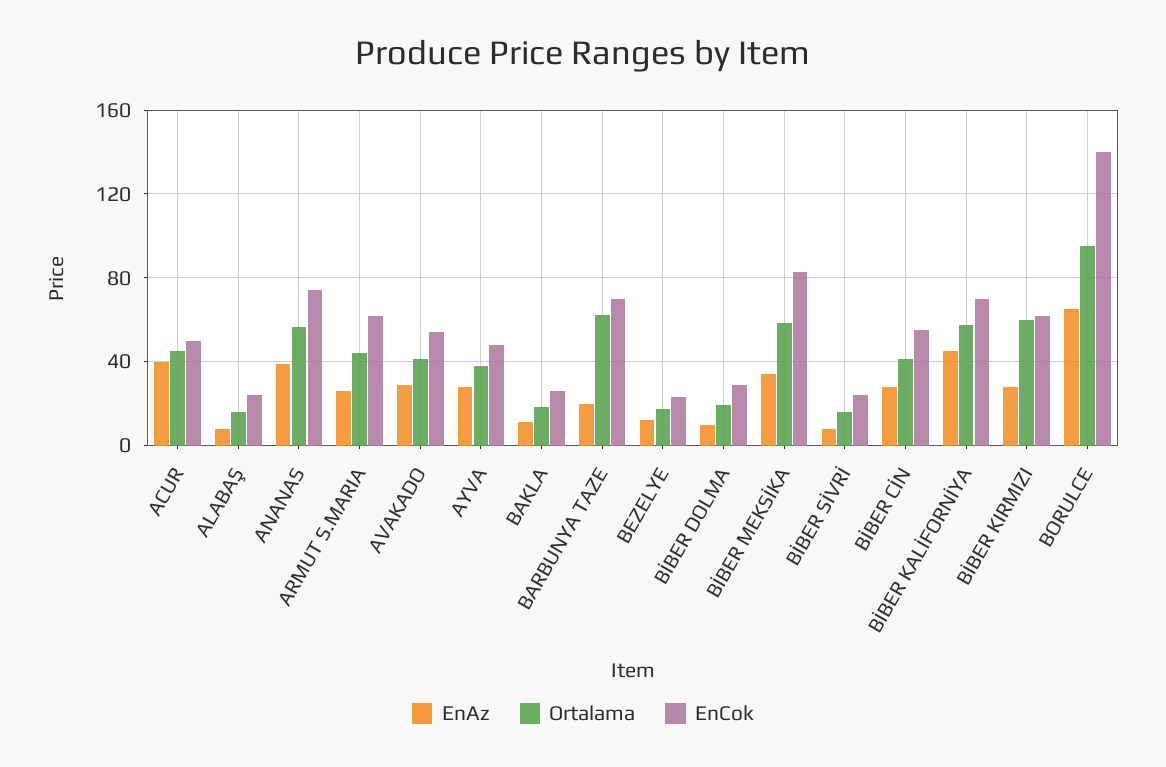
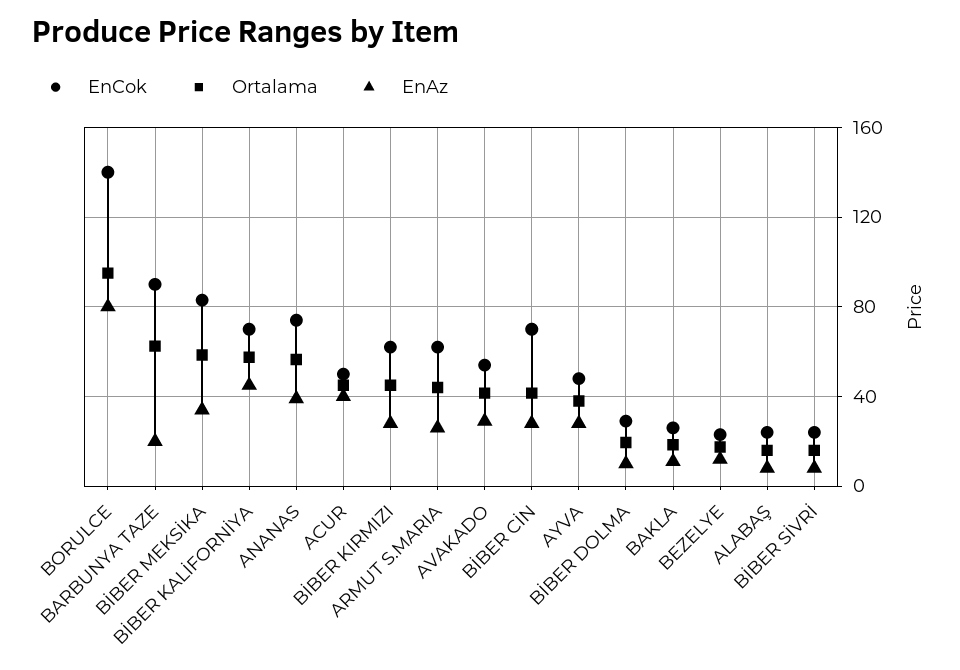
EnCok, BARBUNYA TAZE: 70 -> 90
EnCok, BİBER CİN: 55 -> 70
Ortalama, BİBER KIRMIZI: 60 -> 45
EnAz, BORULCE: 65 -> 80

